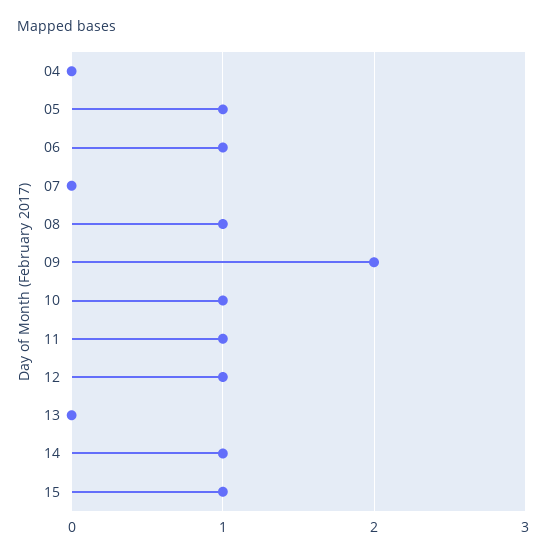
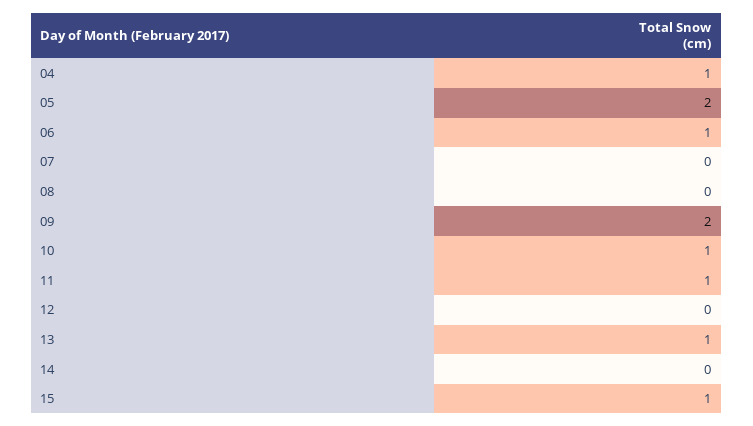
04: 0 -> 1
05: 1 -> 2
08: 1 -> 0
12: 1 -> 0
13: 0 -> 1
14: 1 -> 0

